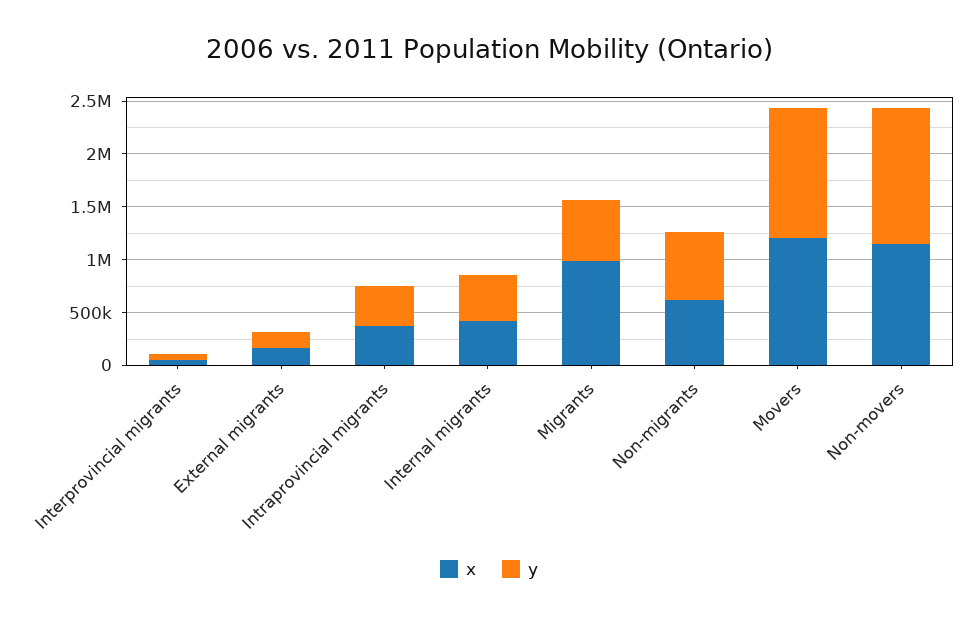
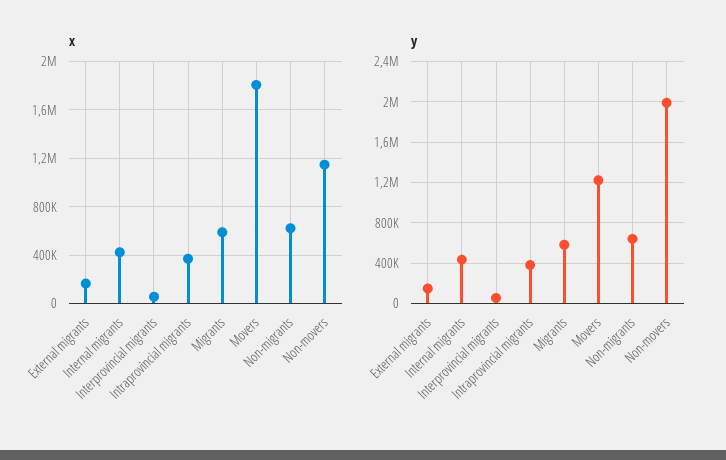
x, Migrants: 1000000 -> 600000
x, Movers: 1200000 -> 1800000
y, Non-movers: 1300000 -> 2000000

